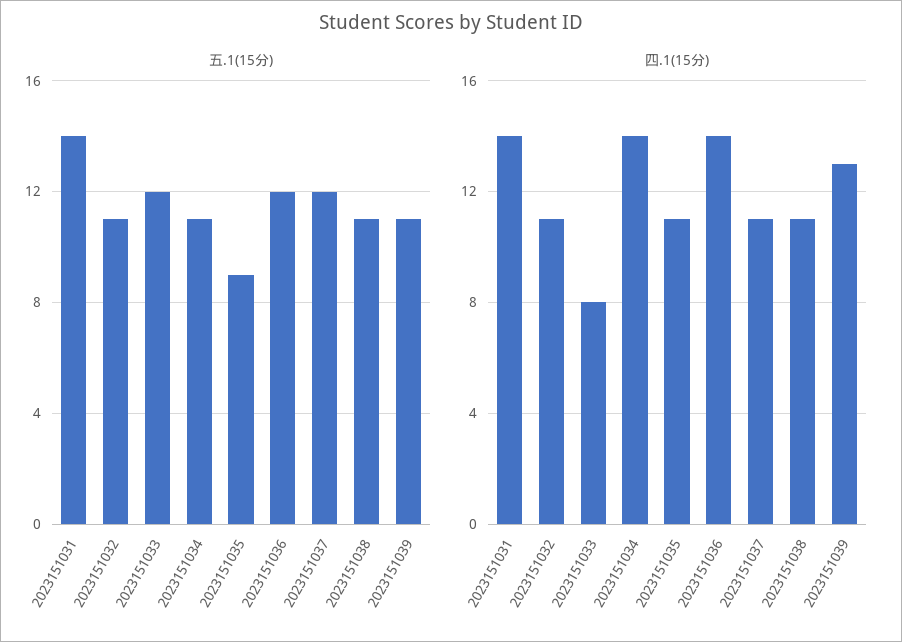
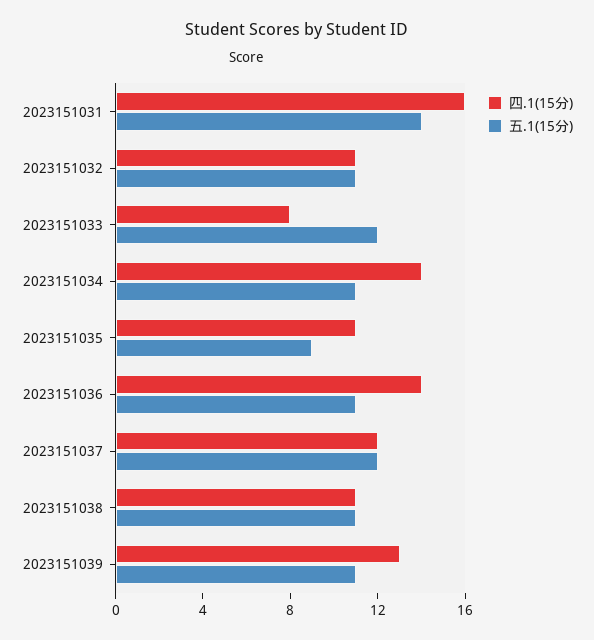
五.1(15分), 2023151036: 12 -> 11
四.1(15分), 2023151031: 14 -> 16
四.1(15分), 2023151037: 11 -> 12

